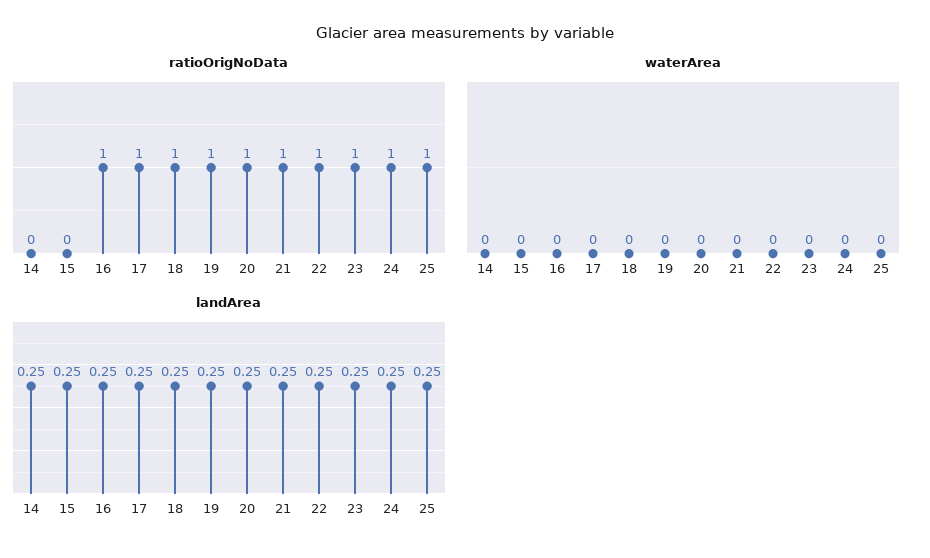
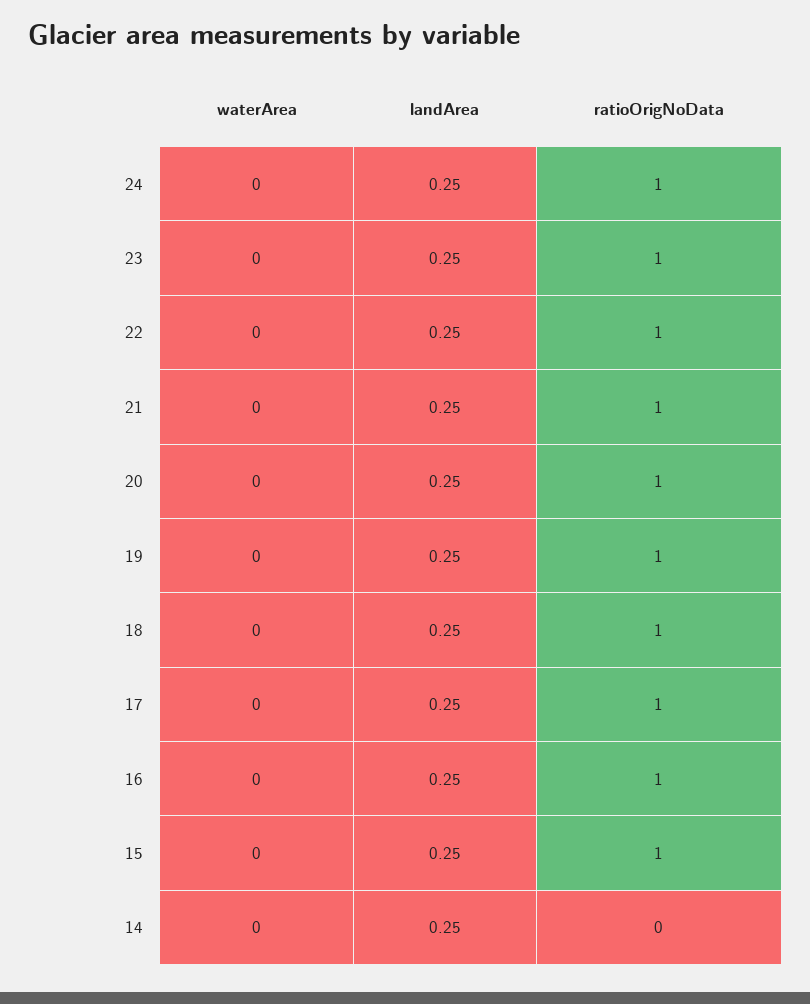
ratioOrigNoData, 15: 0 -> 1
ratioOrigNoData, 25: 1 -> none
waterArea, 25: 0 -> none
landArea, 25: 0.25 -> none

